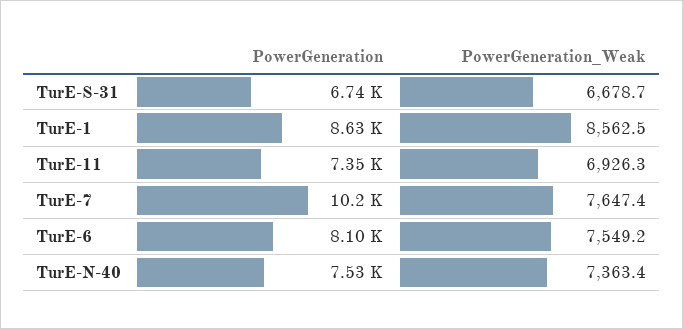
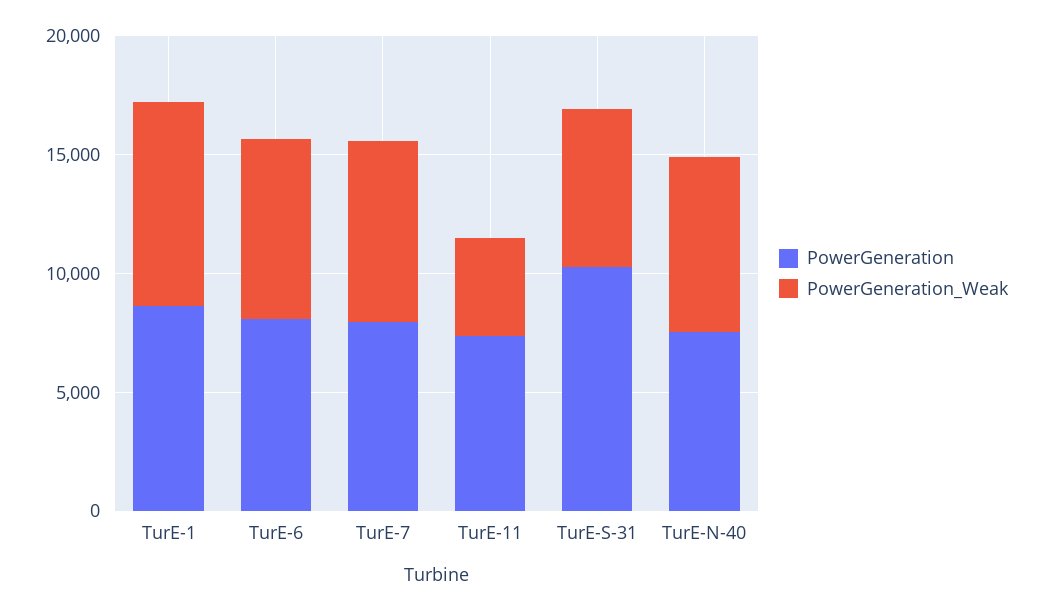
PowerGeneration, TurE-S-31: 6740 -> 10000
PowerGeneration_Weak, TurE-11: 6926.3 -> 4000
PowerGeneration, TurE-7: 10200 -> 8000

